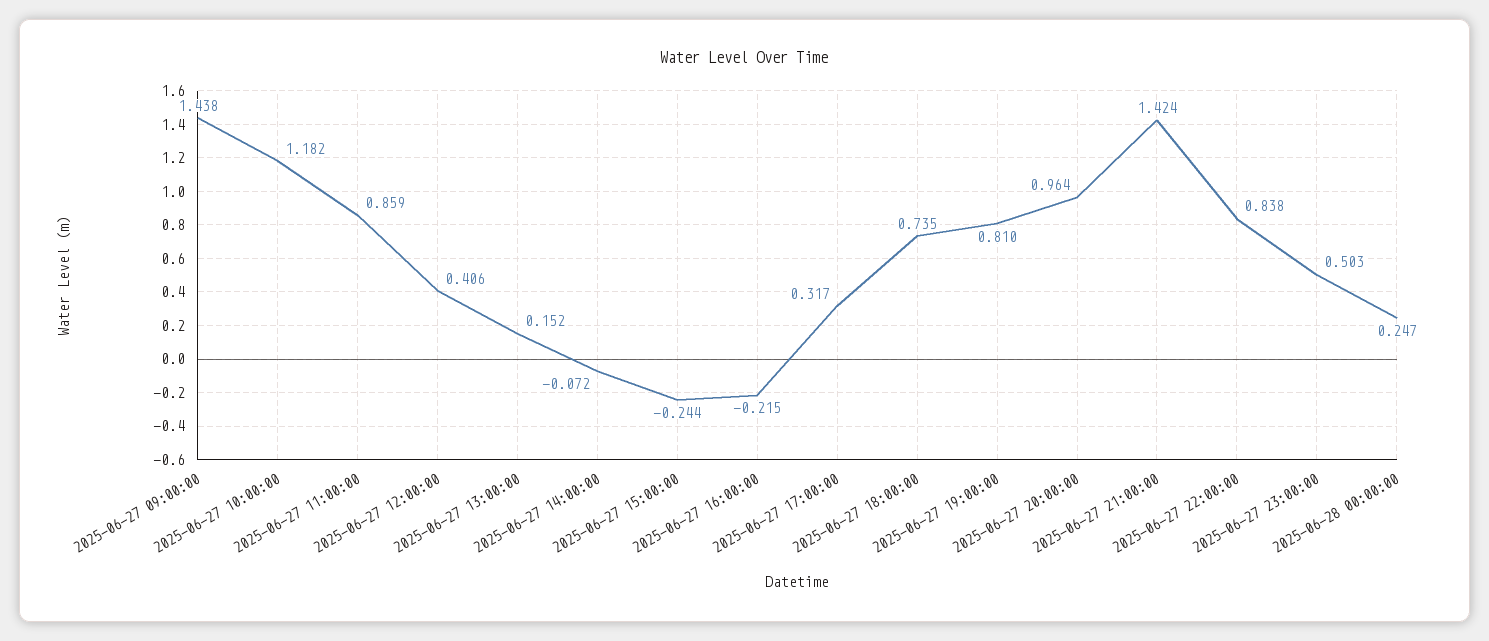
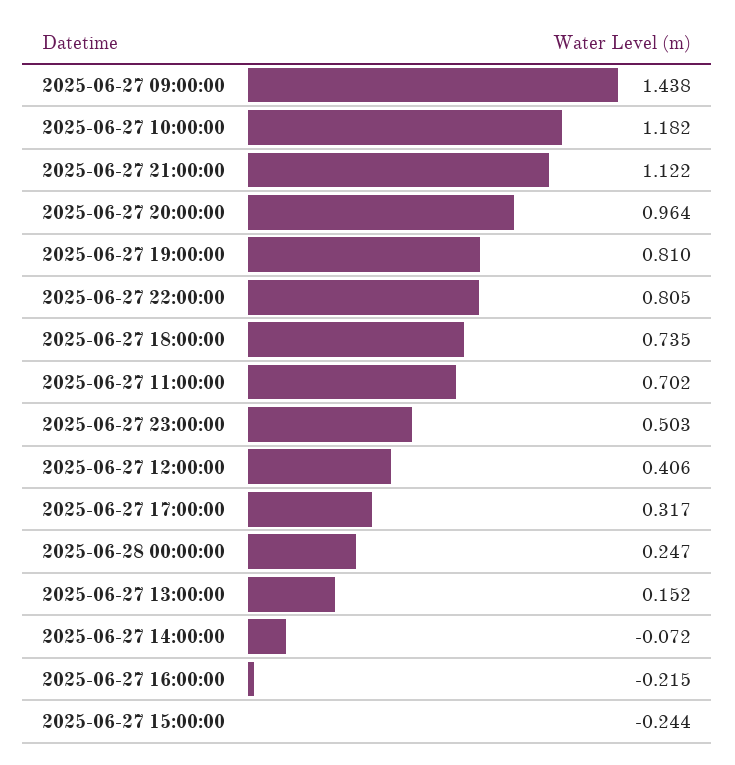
2025-06-27 11:00:00: 0.859 -> 0.702
2025-06-27 21:00:00: 1.424 -> 1.122
2025-06-27 22:00:00: 0.838 -> 0.805

